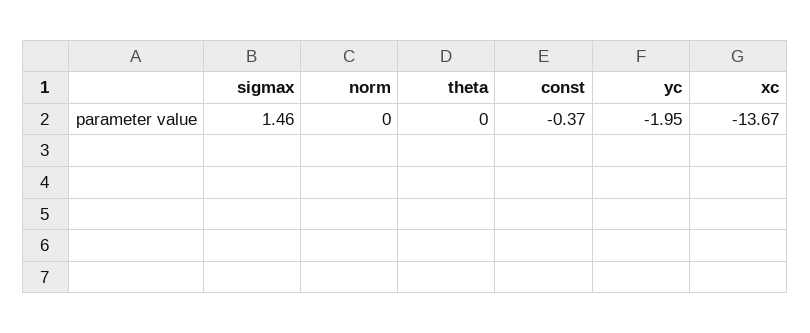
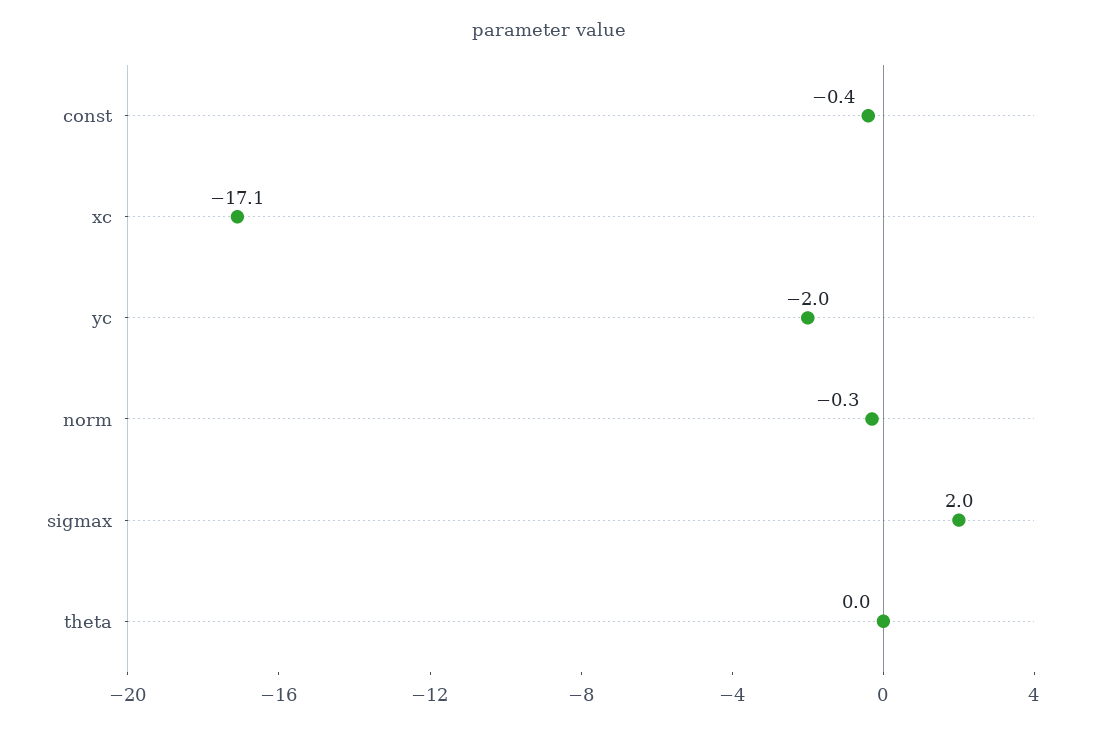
sigmax: 1.46 -> 2
norm: 0 -> -0.3
xc: -13.67 -> -17.1

